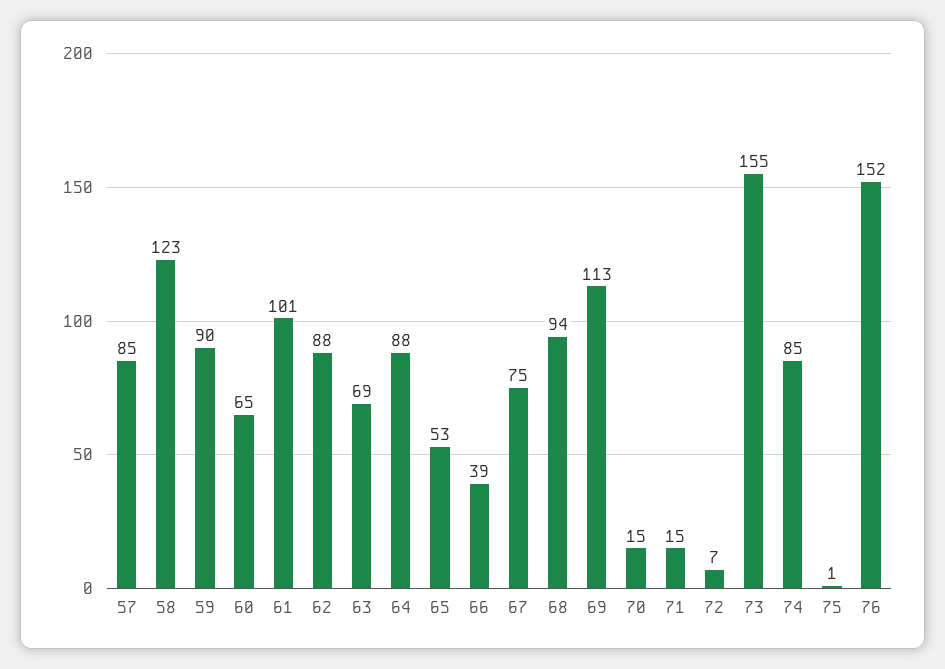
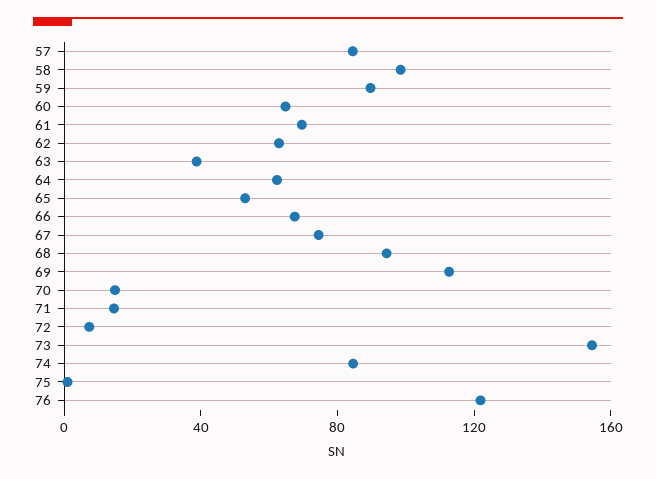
58: 123 -> 100
61: 101 -> 70
62: 88 -> 60
63: 69 -> 40
64: 88 -> 60
66: 39 -> 70
76: 152 -> 120

